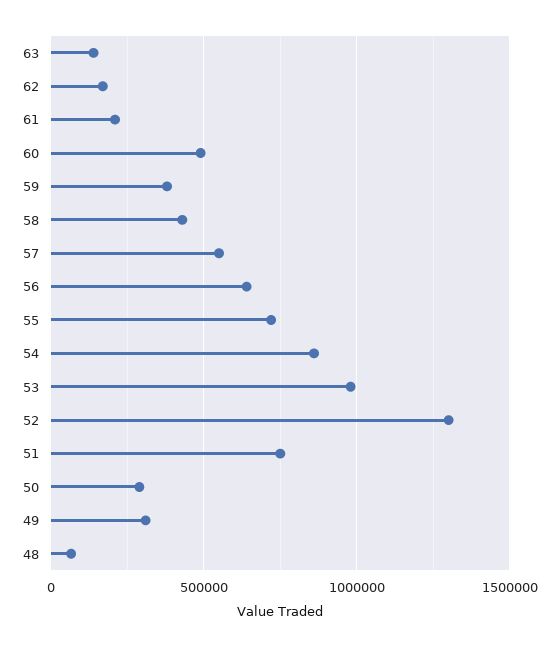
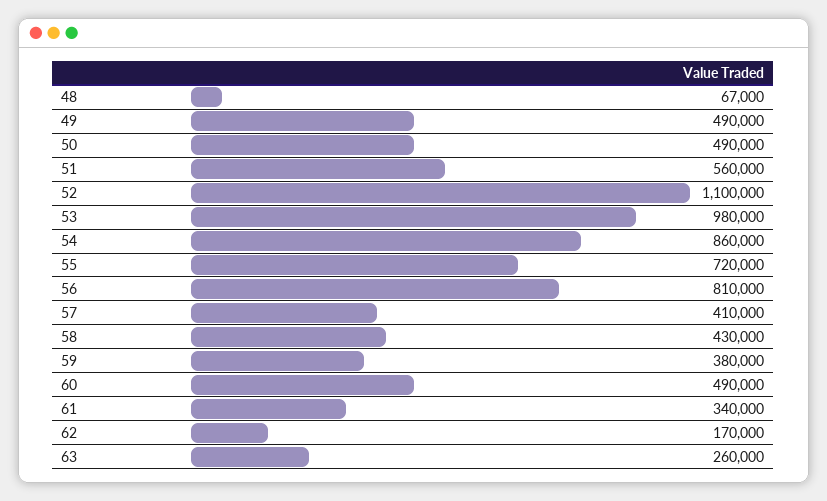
63: 150000 -> 260000
61: 200000 -> 340000
57: 550000 -> 410000
56: 650000 -> 810000
52: 1300000 -> 1100000
51: 750000 -> 560000
50: 300000 -> 490000
49: 300000 -> 490000

